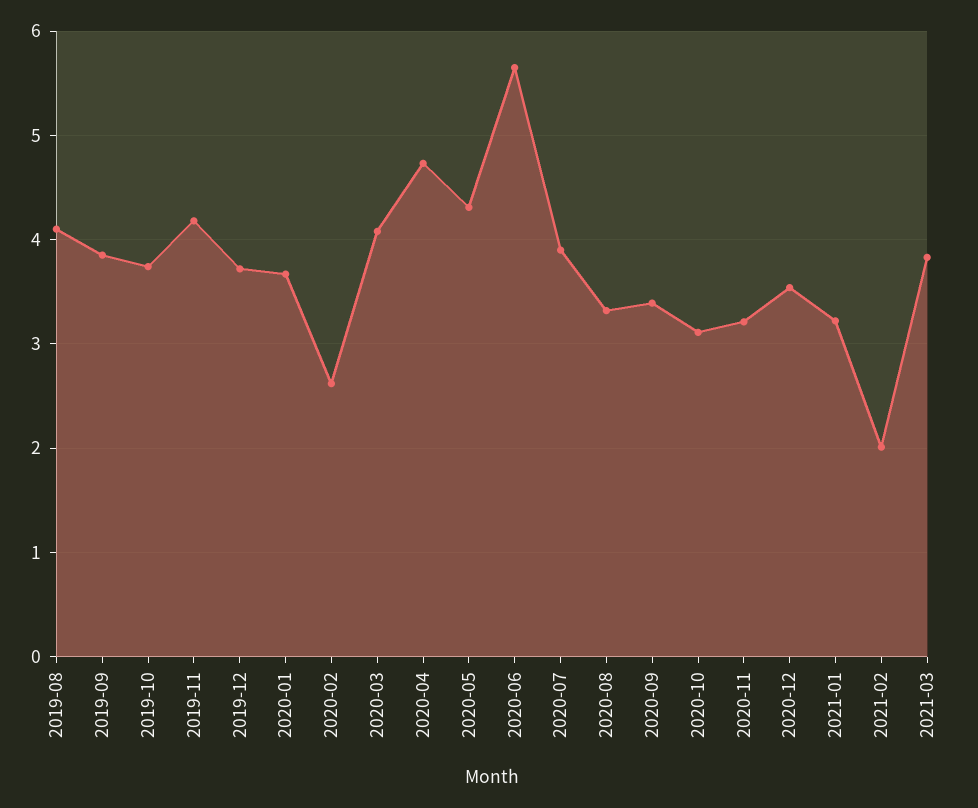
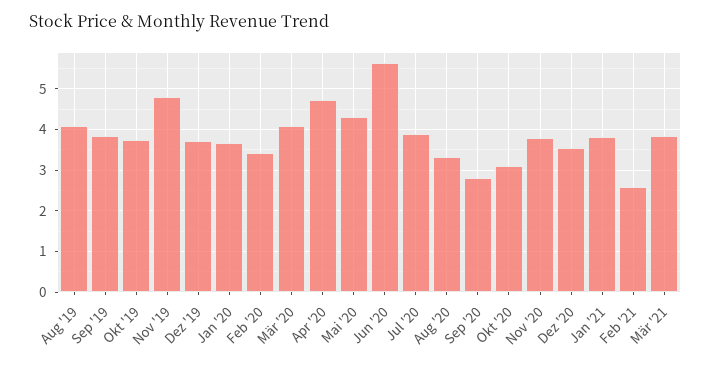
2019-11: 4.2 -> 4.8
2020-02: 2.6 -> 3.4
2020-09: 3.4 -> 2.8
2020-11: 3.2 -> 3.8
2021-01: 3.2 -> 3.8
2021-02: 2 -> 2.6

